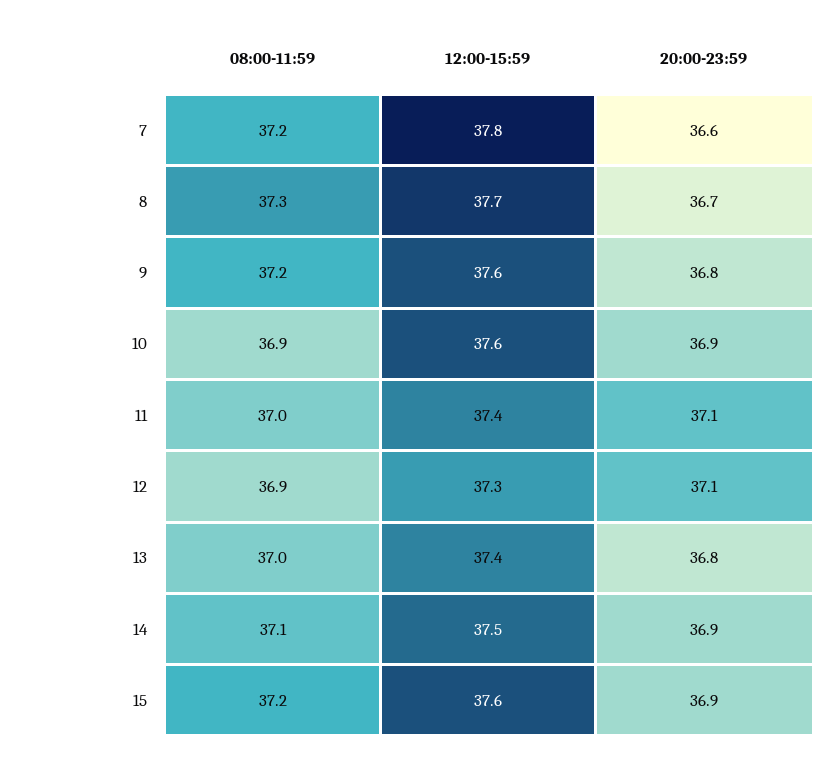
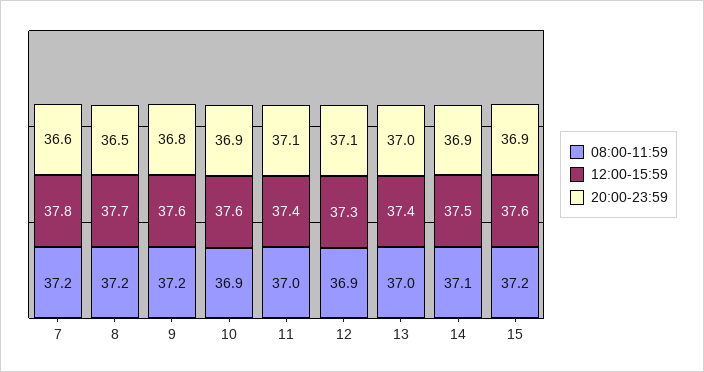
08:00-11:59, 8: 37.3 -> 37.2
20:00-23:59, 8: 36.7 -> 36.5
20:00-23:59, 13: 36.8 -> 37

